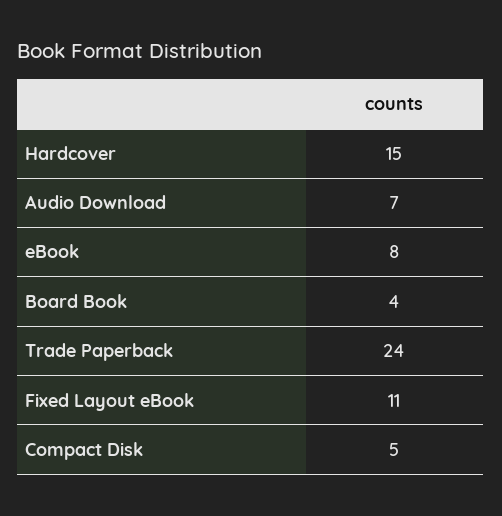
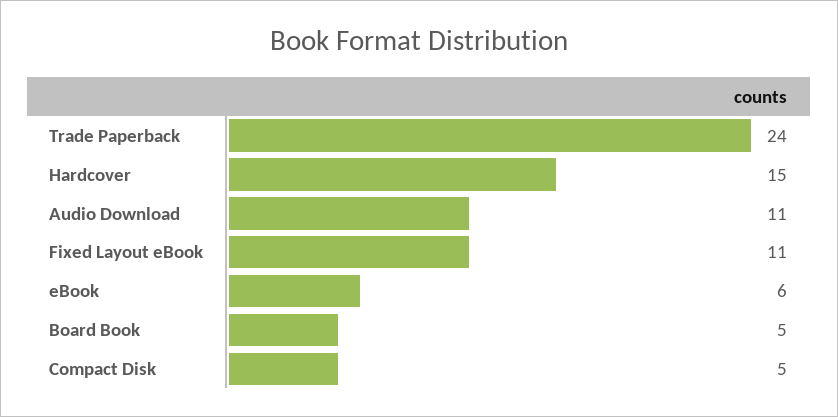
Audio Download: 7 -> 11
eBook: 8 -> 6
Board Book: 4 -> 5

